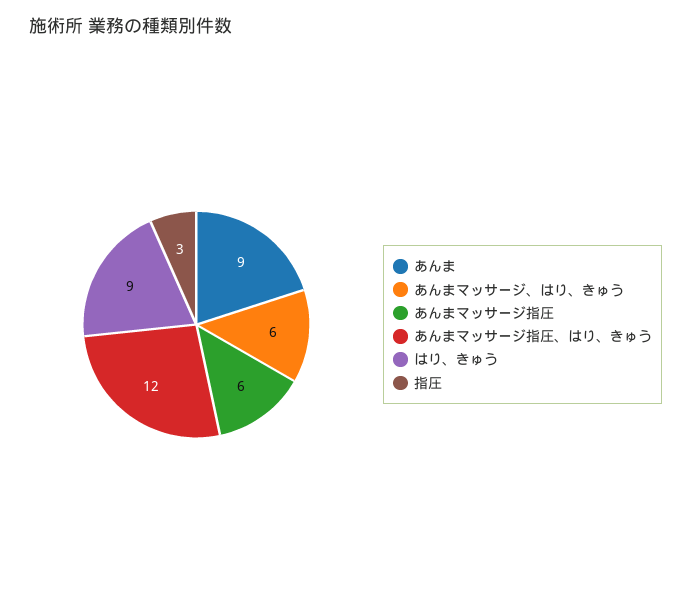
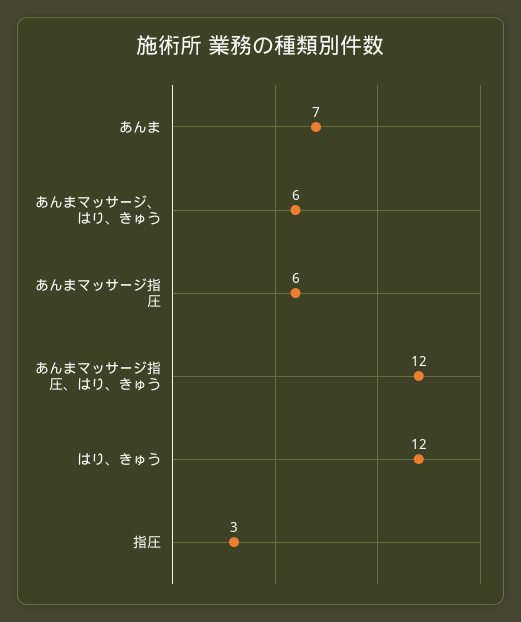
あんま: 9 -> 7
はり、きゅう: 9 -> 12

